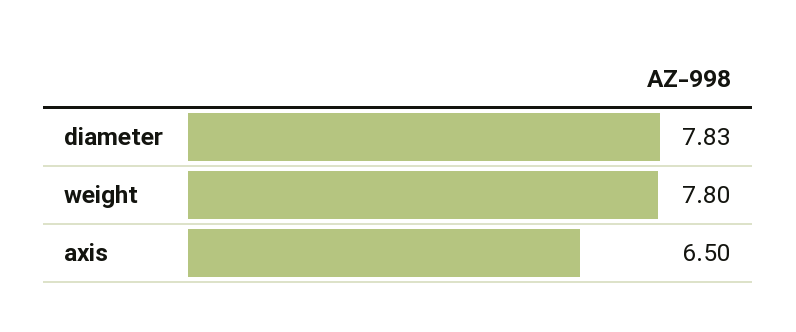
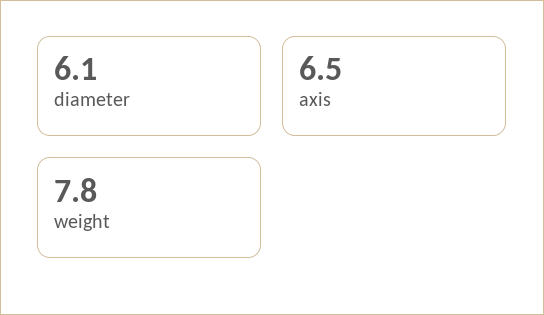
diameter: 7.83 -> 6.1

